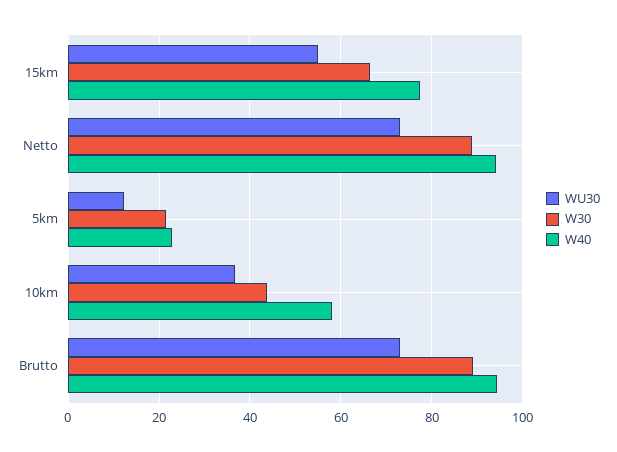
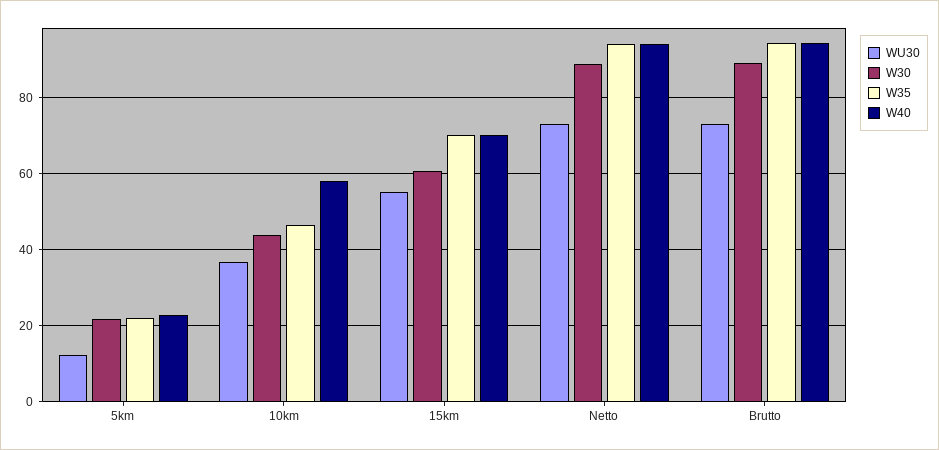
W30, 15km: 66 -> 60
W40, 15km: 78 -> 70
W35, 5km: none -> 22
W35, 10km: none -> 46
W35, 15km: none -> 70
W35, Netto: none -> 94
W35, Brutto: none -> 94

